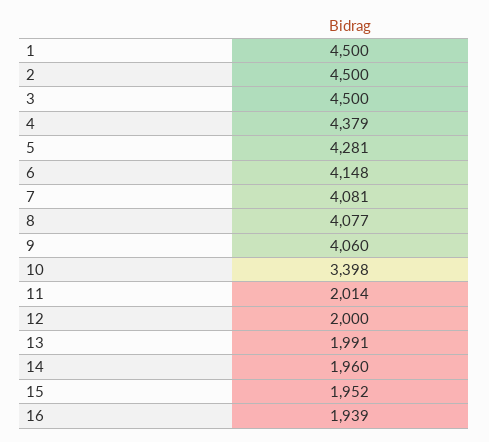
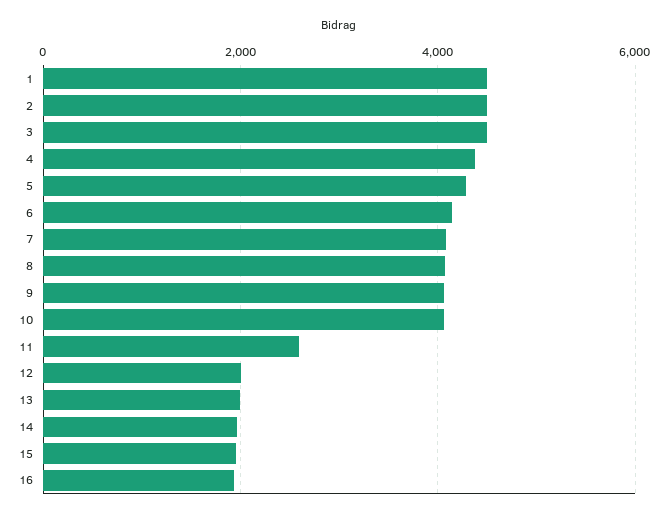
10: 3398 -> 4000
11: 2014 -> 2600

